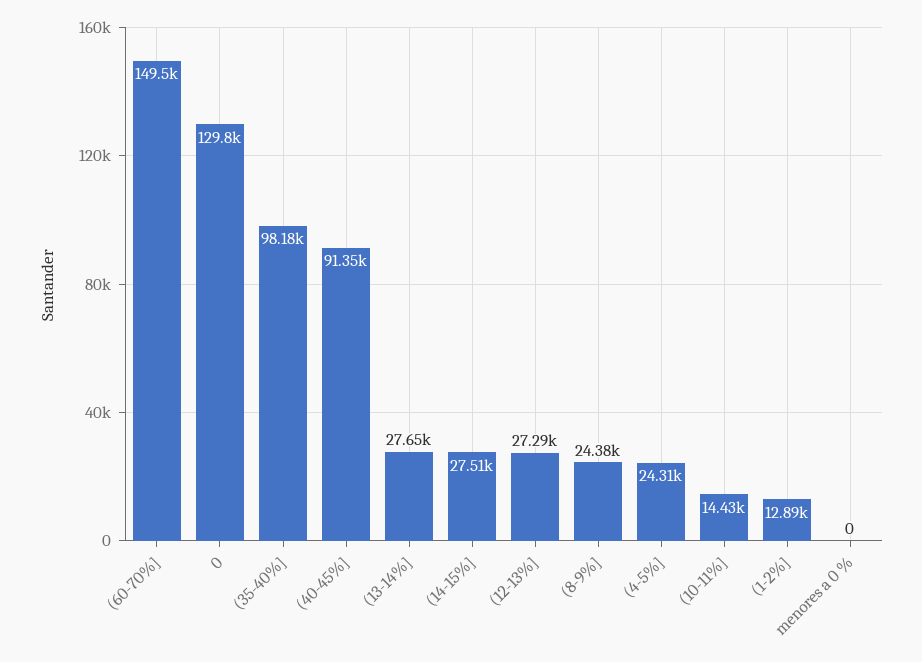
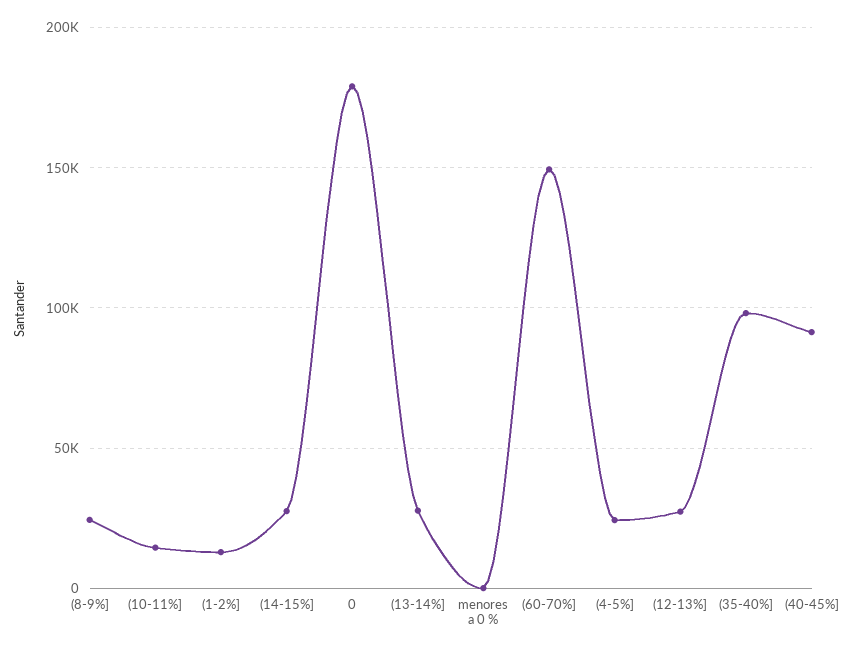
0: 129800 -> 180000

